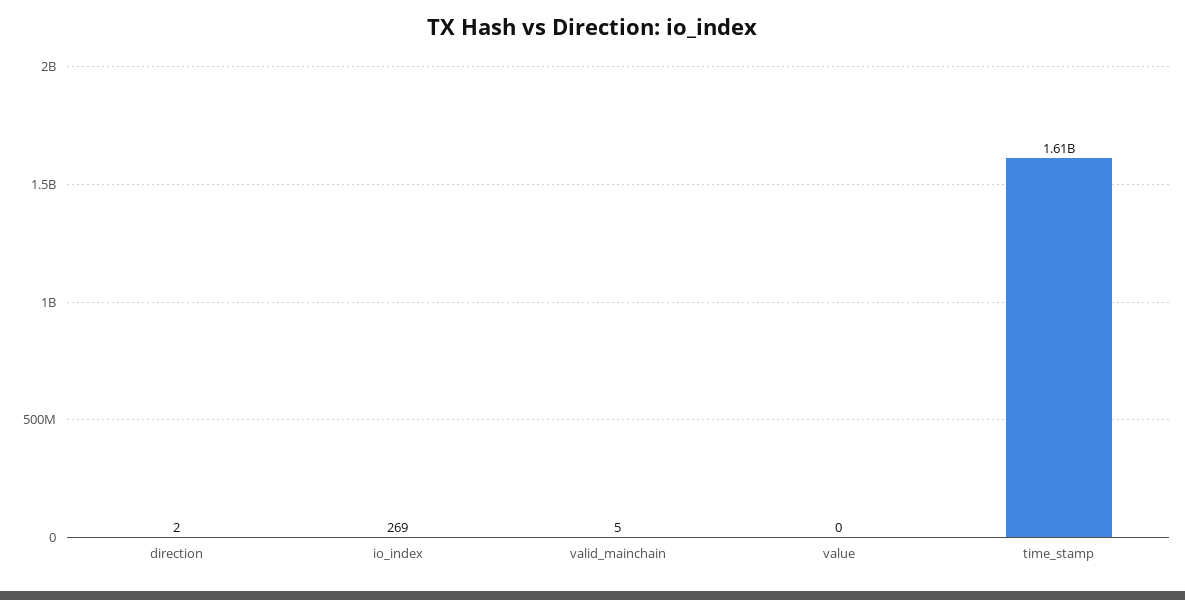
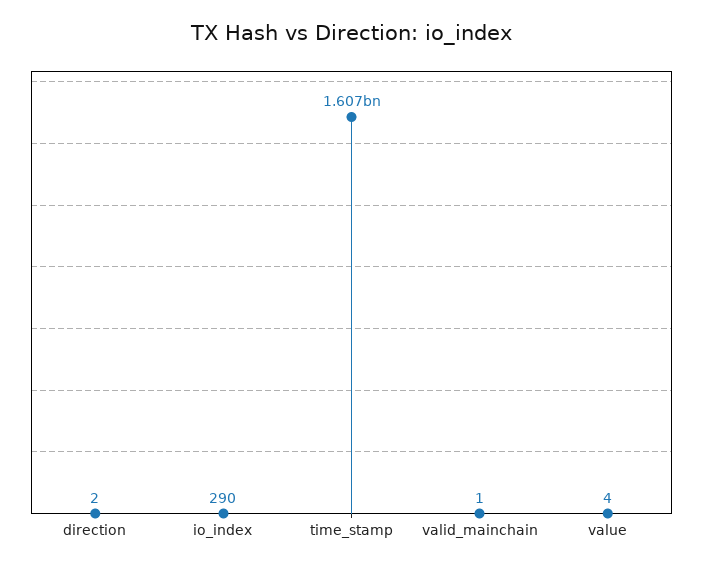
io_index: 269 -> 290
valid_mainchain: 5 -> 1
value: 0 -> 4

